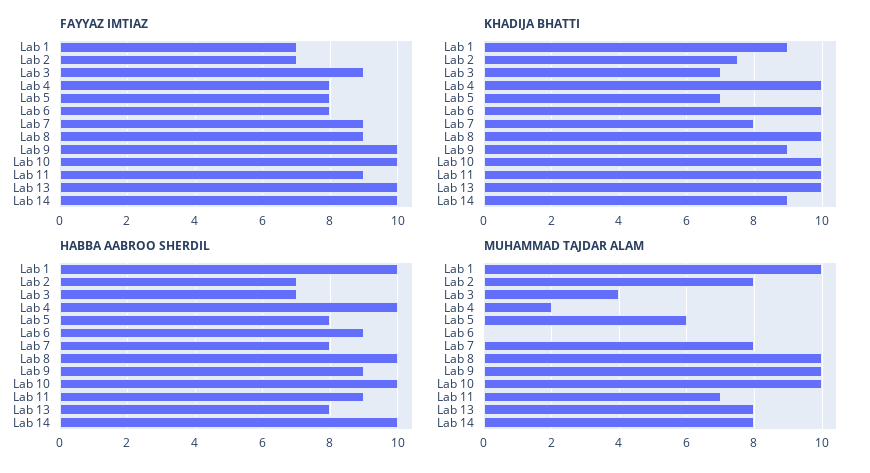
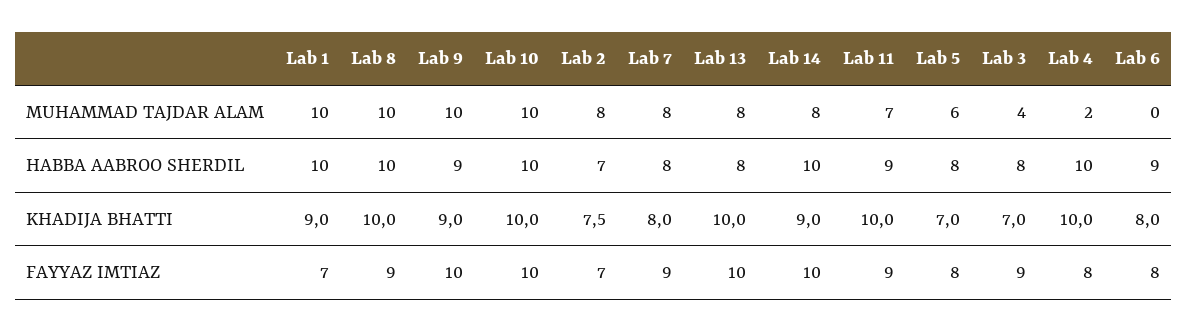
KHADIJA BHATTI, Lab 6: 10 -> 8
HABBA AABROO SHERDIL, Lab 3: 7 -> 8

